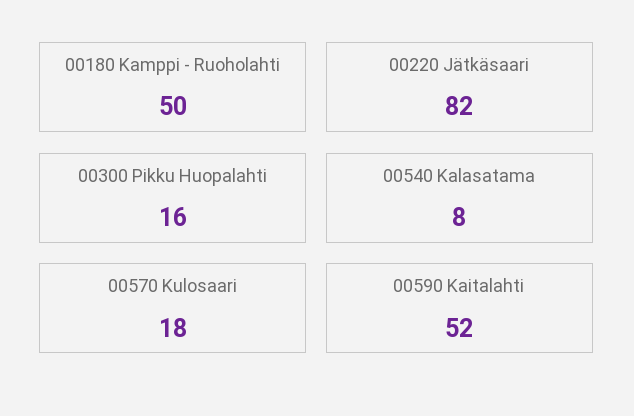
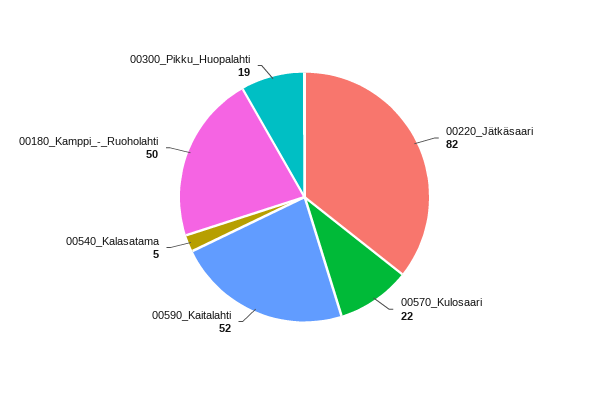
00300 Pikku Huopalahti: 16 -> 19
00540 Kalasatama: 8 -> 5
00570 Kulosaari: 18 -> 22

